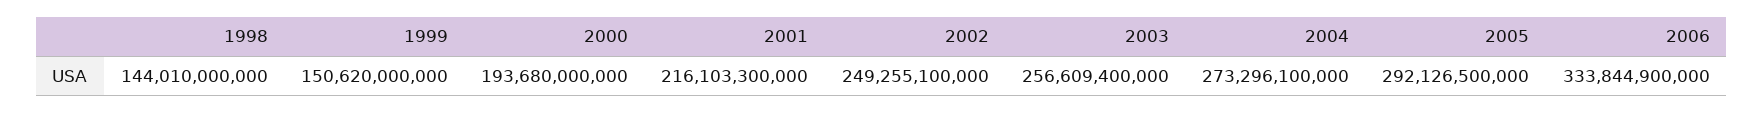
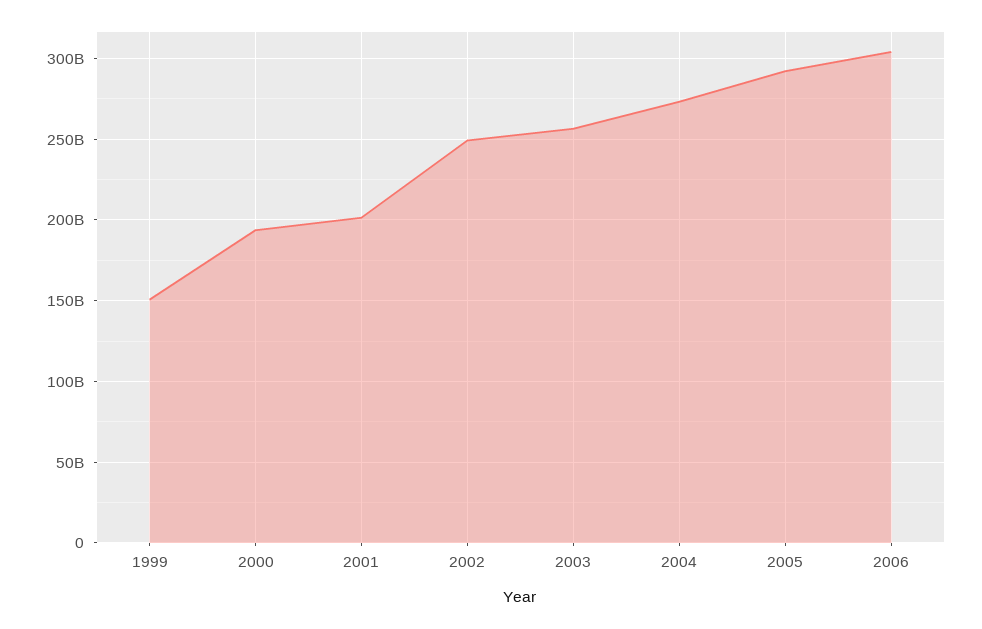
1998: 144010000000 -> none
2001: 216103300000 -> 200000000000
2006: 333844900000 -> 305000000000

